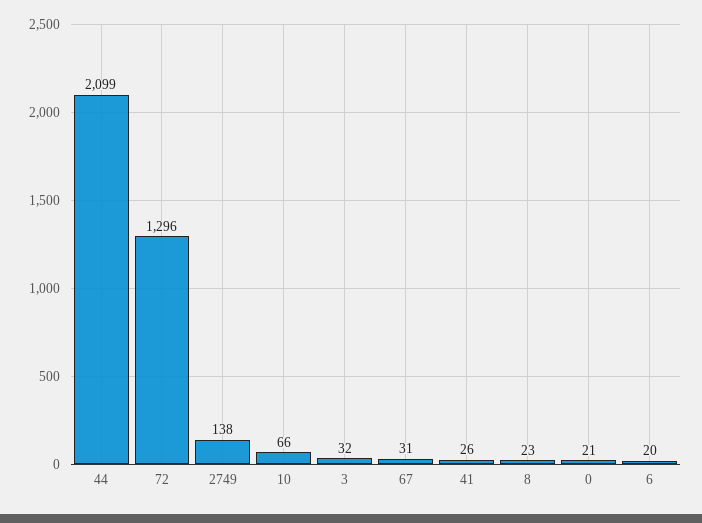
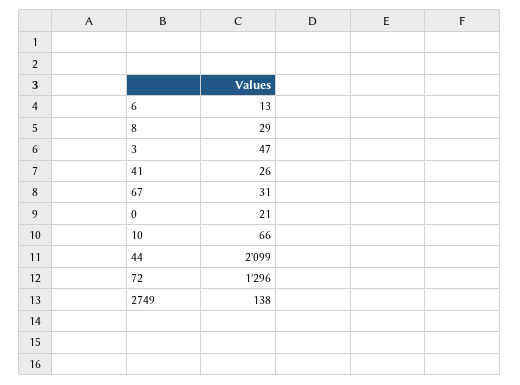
3: 32 -> 47
8: 23 -> 29
6: 20 -> 13

